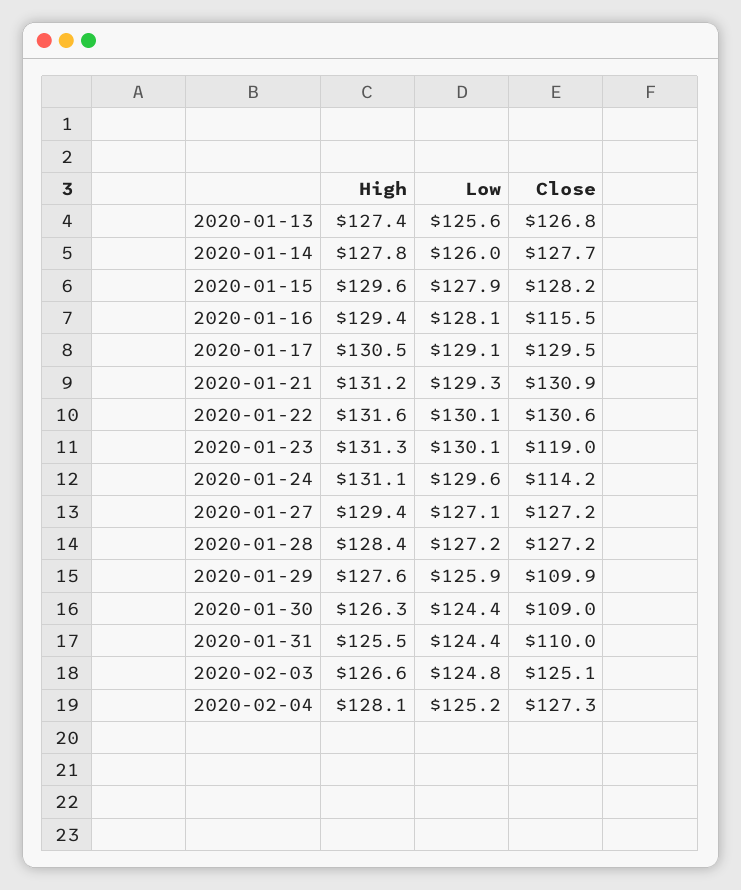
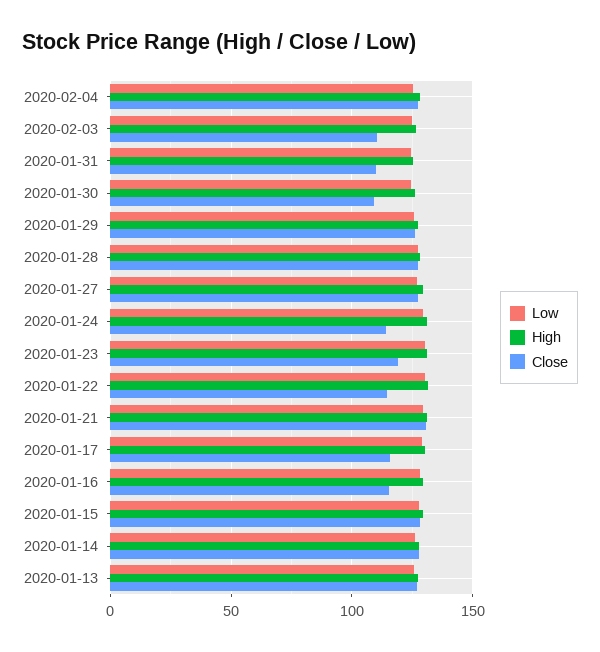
Close, 2020-01-17: 129.5 -> 115
Close, 2020-01-22: 130.6 -> 115
Close, 2020-01-29: 109.9 -> 125
Close, 2020-02-03: 125.1 -> 110

